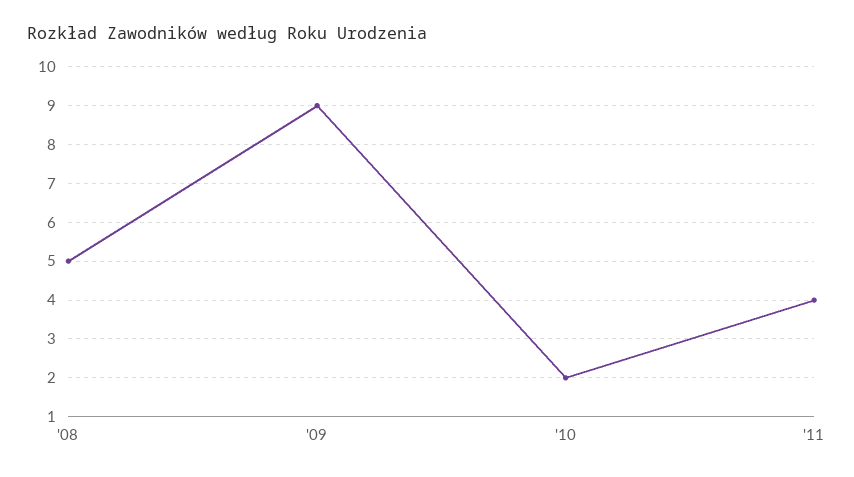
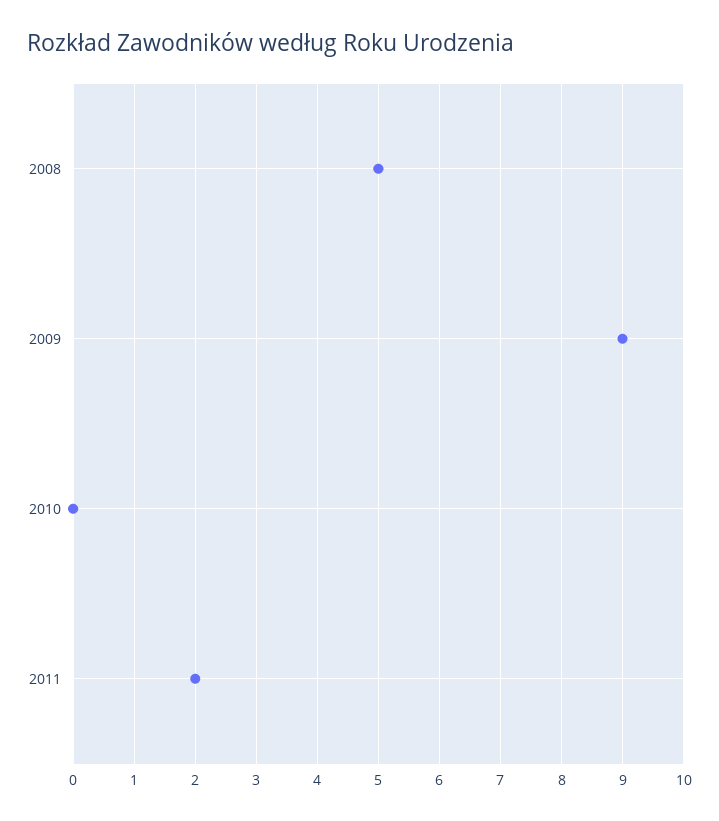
'10: 2 -> 0
'11: 4 -> 2

